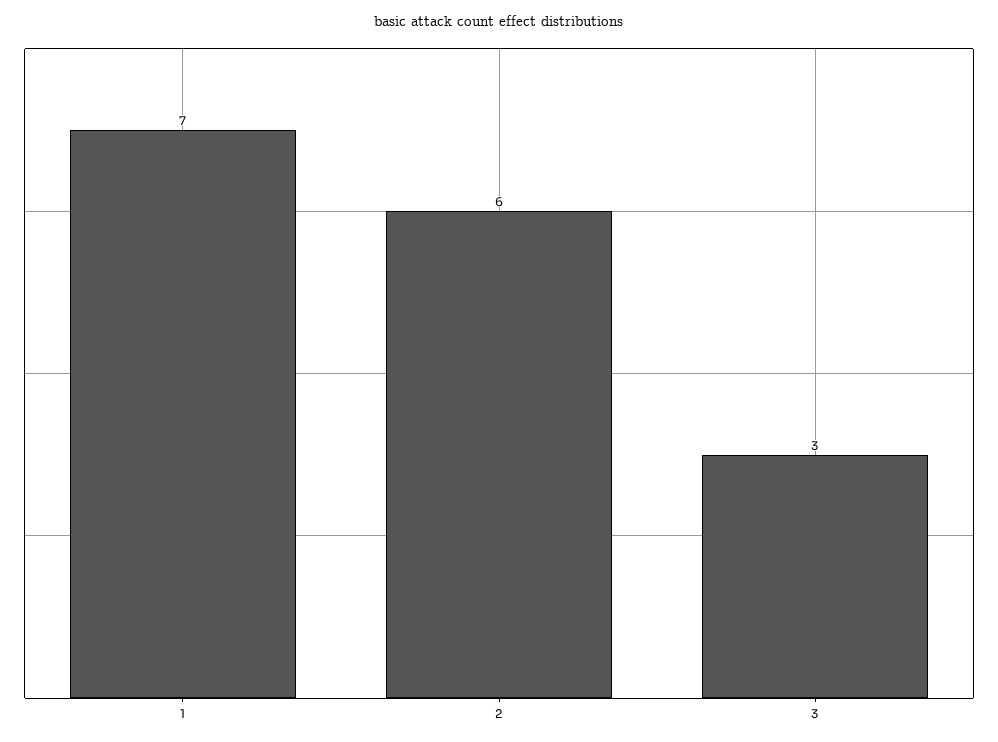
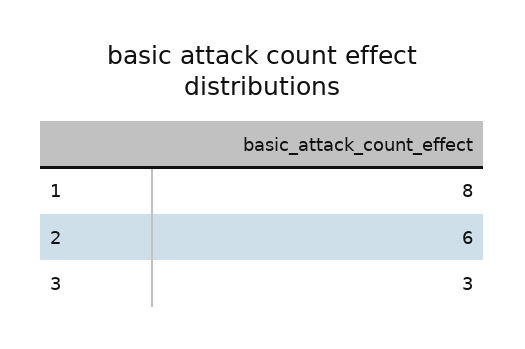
1: 7 -> 8

